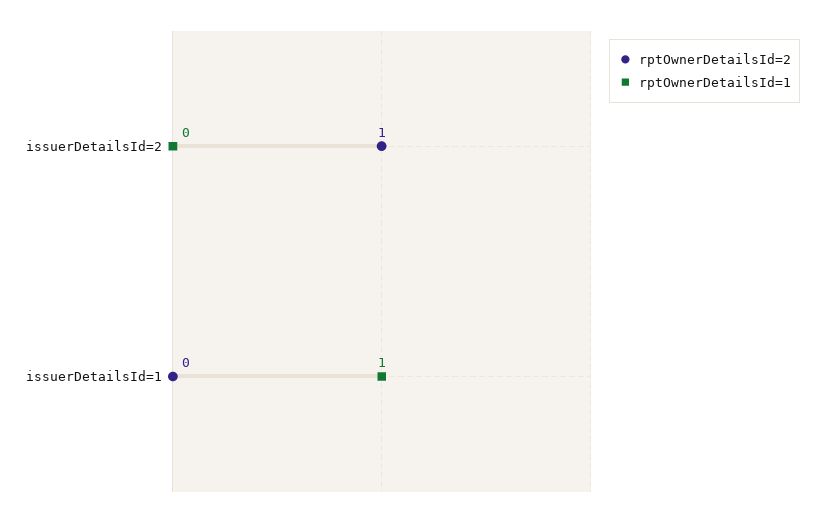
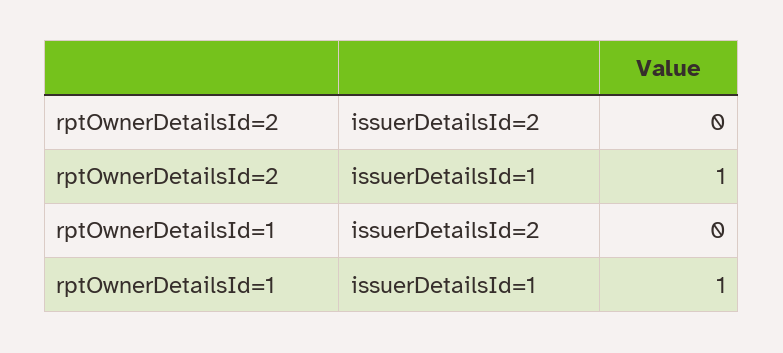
rptOwnerDetailsId=2, issuerDetailsId=2: 1 -> 0
rptOwnerDetailsId=2, issuerDetailsId=1: 0 -> 1

